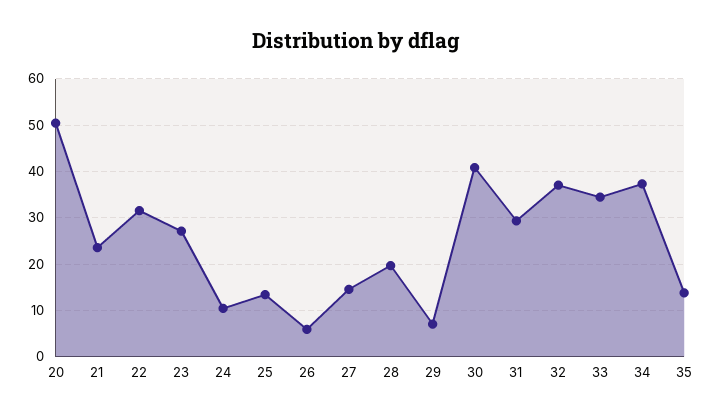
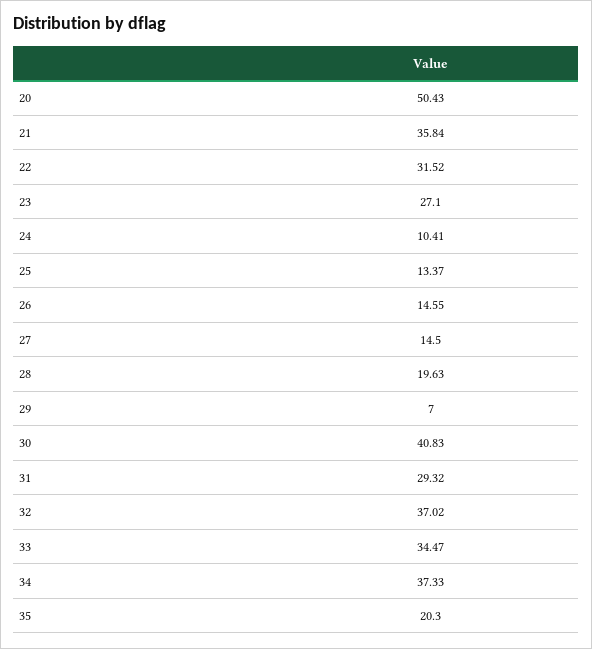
21: 24 -> 35.84
26: 6 -> 14.55
35: 14 -> 20.3

